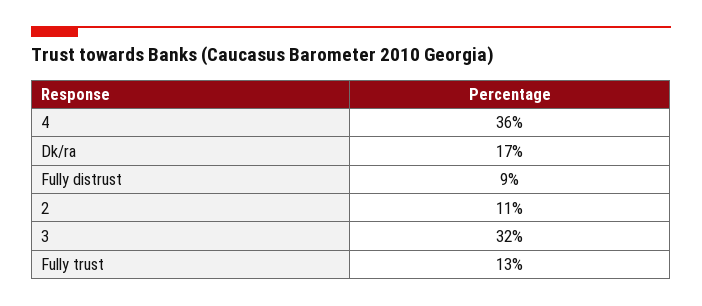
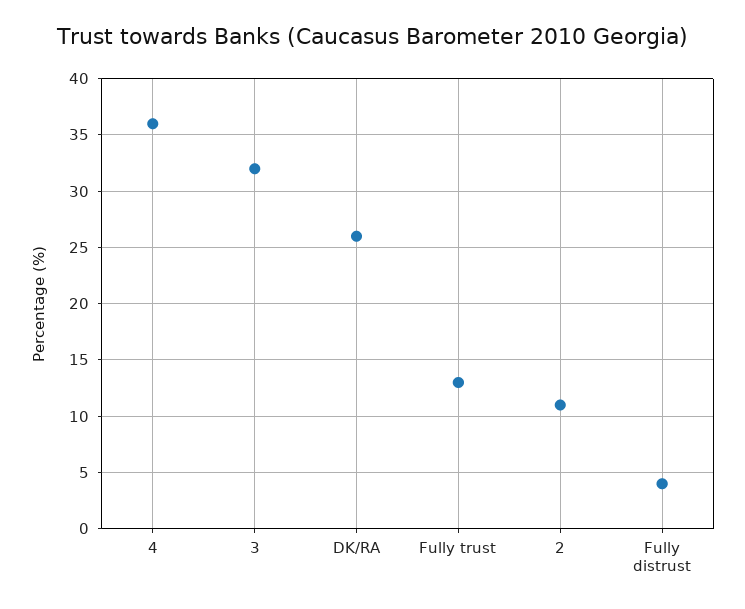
Dk/ra: 17 -> 26
Fully distrust: 9 -> 4

